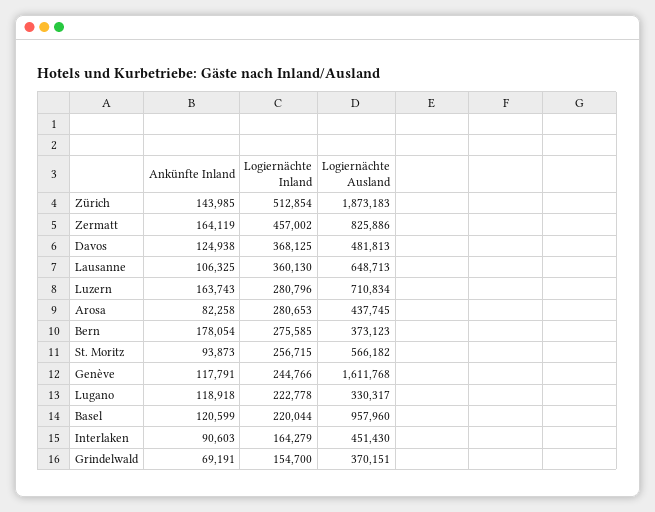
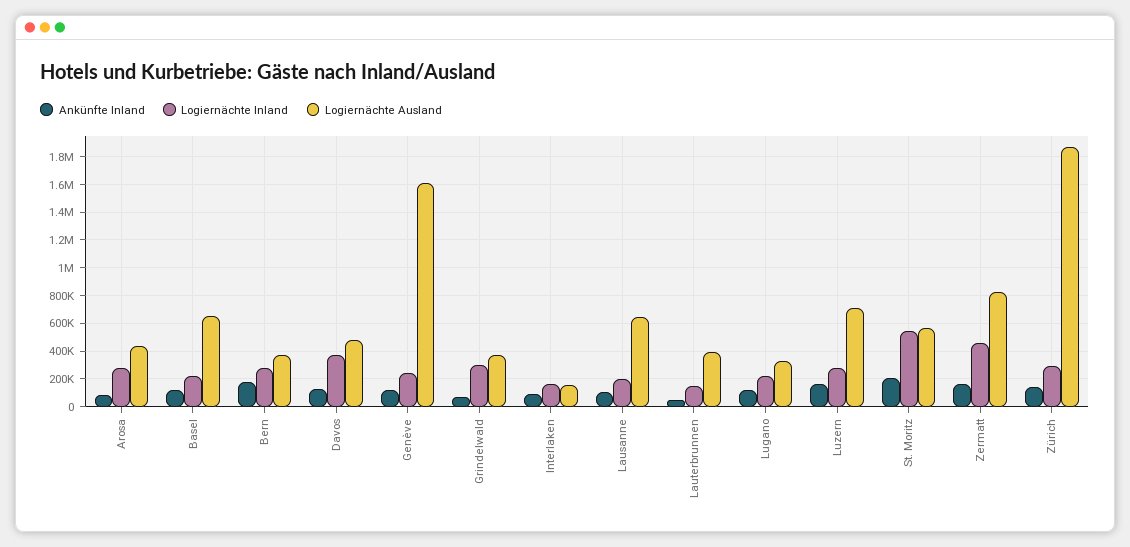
Logiernächte Inland, Zürich: 512854 -> 300000
Logiernächte Inland, Lausanne: 360130 -> 200000
Ankünfte Inland, St. Moritz: 93873 -> 200000
Logiernächte Inland, St. Moritz: 256715 -> 550000
Logiernächte Ausland, Basel: 957960 -> 650000
Logiernächte Ausland, Interlaken: 451430 -> 150000
Logiernächte Inland, Grindelwald: 154700 -> 300000
Ankünfte Inland, Lauterbrunnen: none -> 50000
Logiernächte Inland, Lauterbrunnen: none -> 150000
Logiernächte Ausland, Lauterbrunnen: none -> 400000

